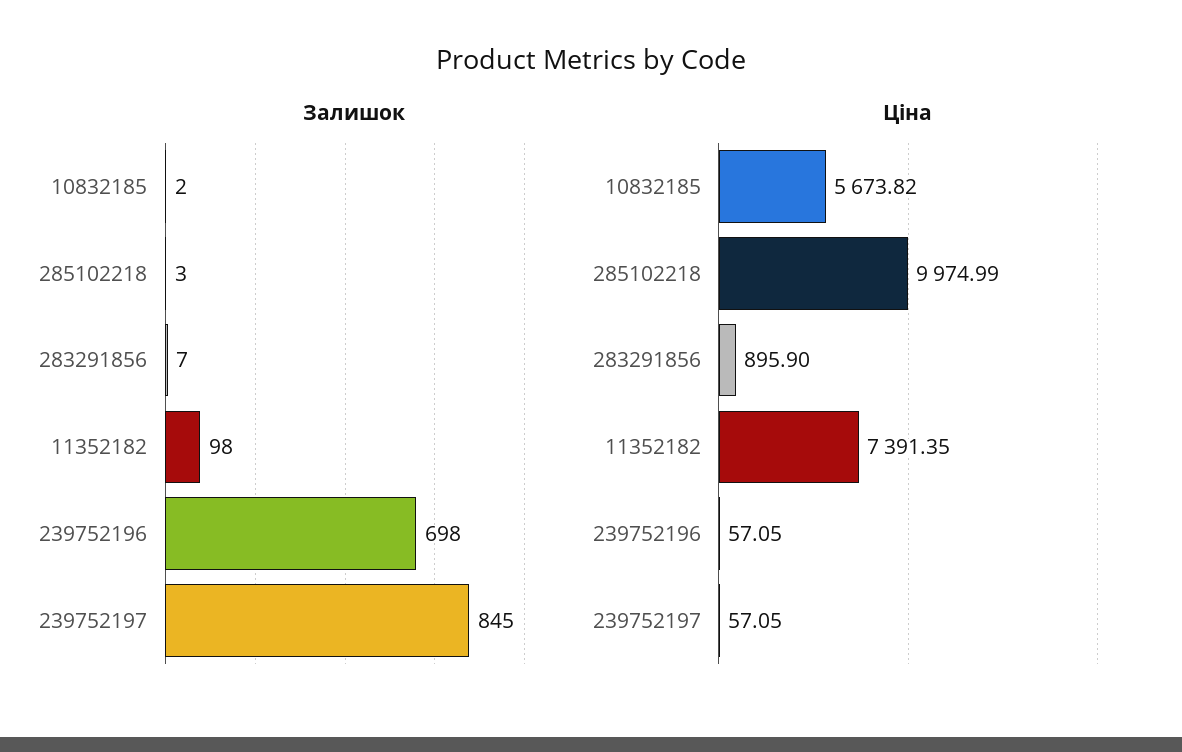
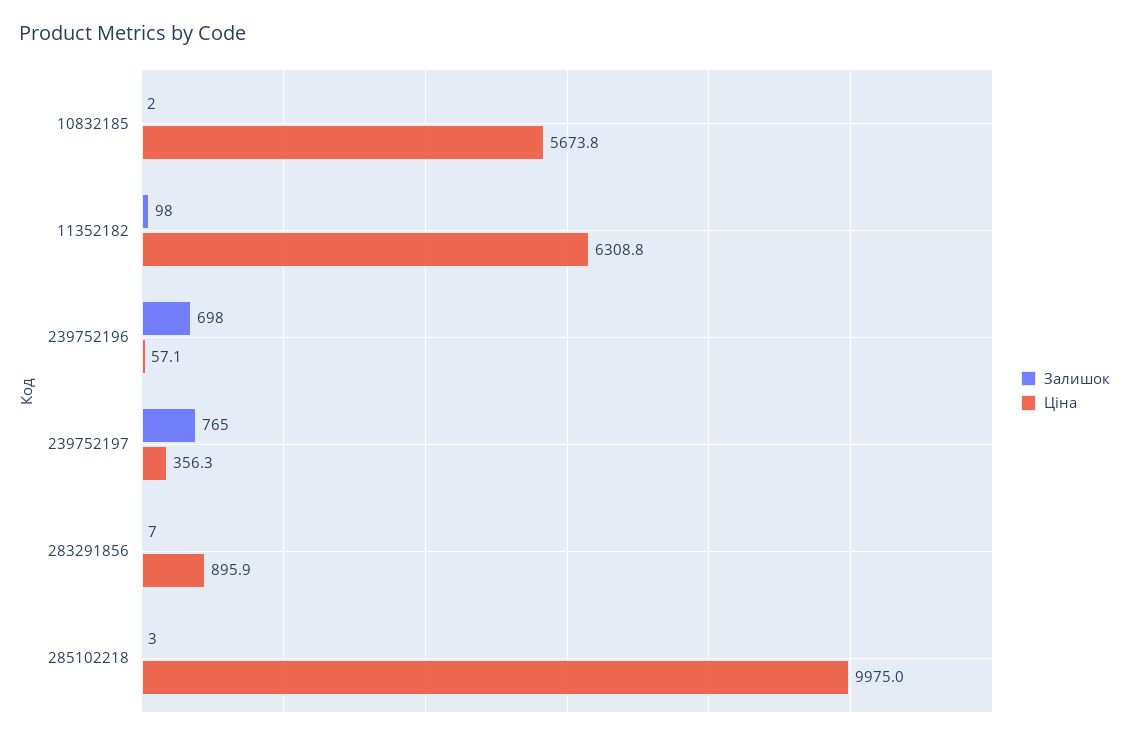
Залишок, 239752197: 845 -> 765
Ціна, 11352182: 7391.35 -> 6308.8
Ціна, 239752197: 57.05 -> 356.3

